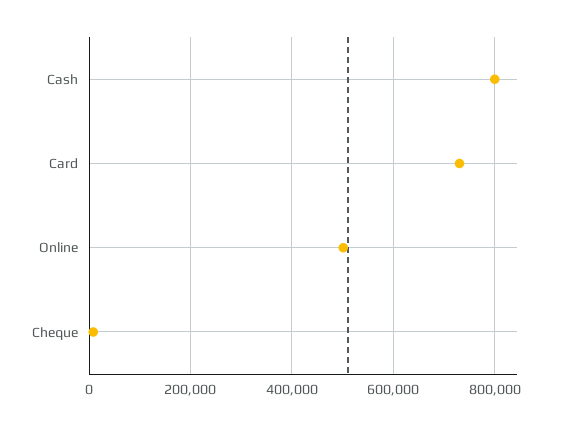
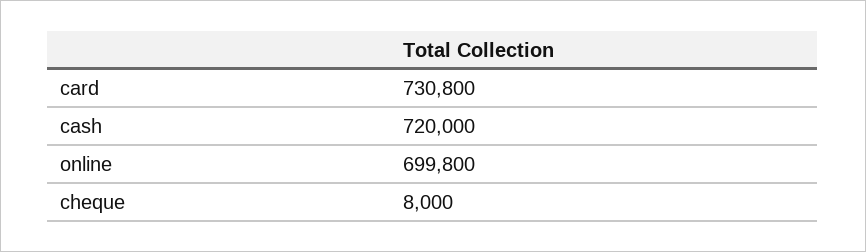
Cash: 800000 -> 720000
Online: 500000 -> 699800

